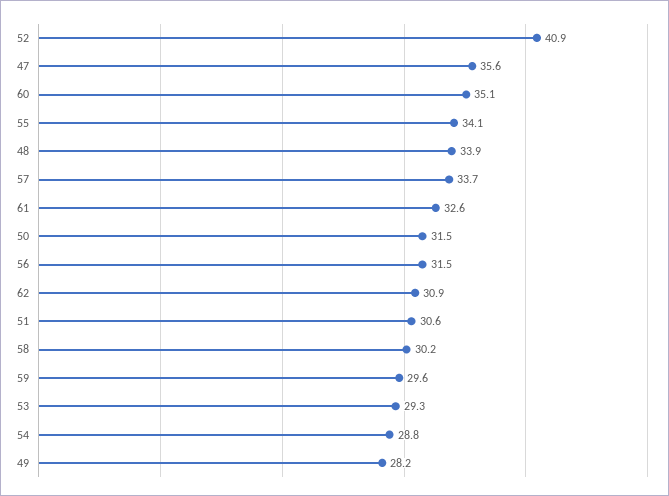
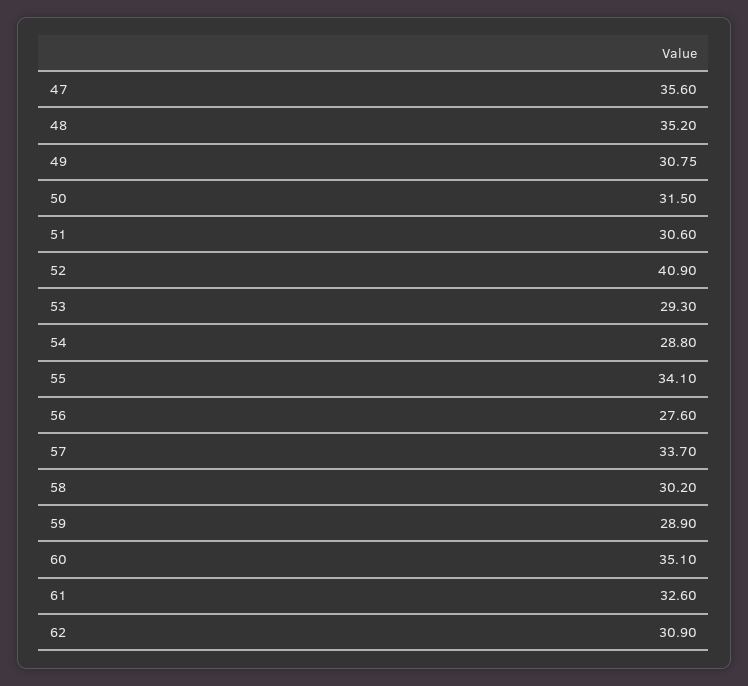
48: 33.9 -> 35.2
56: 31.5 -> 27.6
59: 29.6 -> 28.9
49: 28.2 -> 30.75

